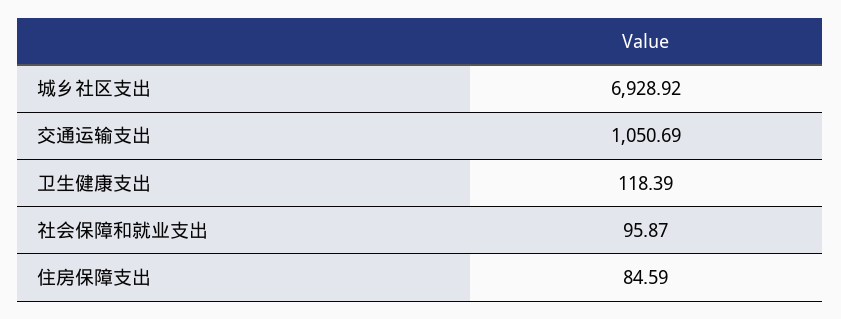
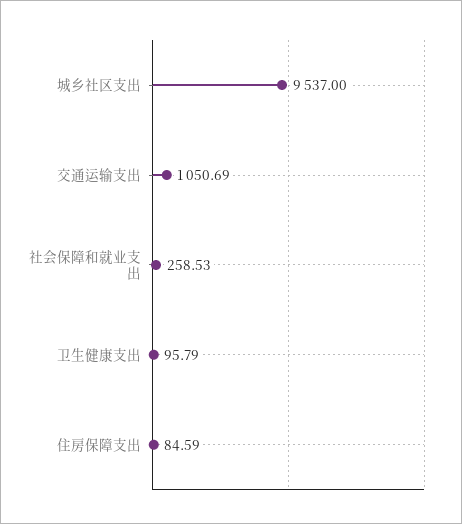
城乡社区支出: 6928.92 -> 9537
卫生健康支出: 118.39 -> 95.79
社会保障和就业支出: 95.87 -> 258.53

